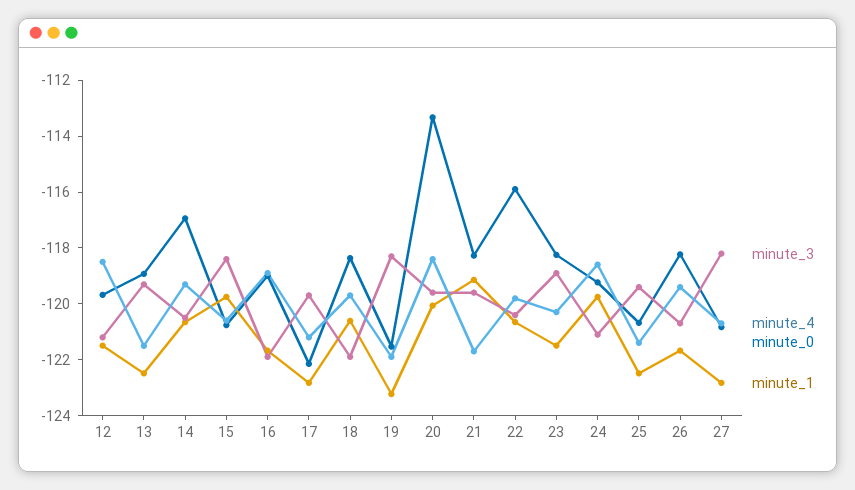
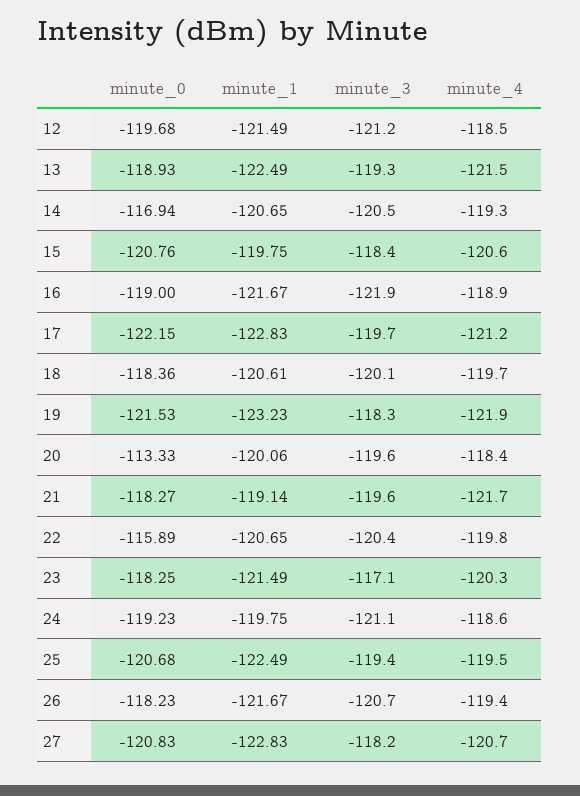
minute_3, 18: -122 -> -120.1
minute_3, 23: -119 -> -117.1
minute_4, 25: -121.5 -> -119.5

